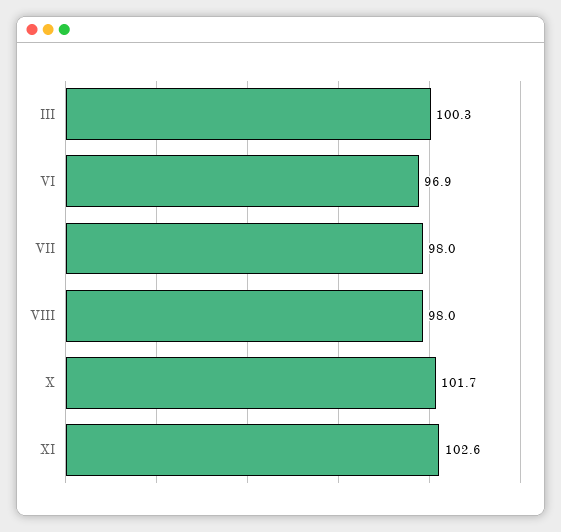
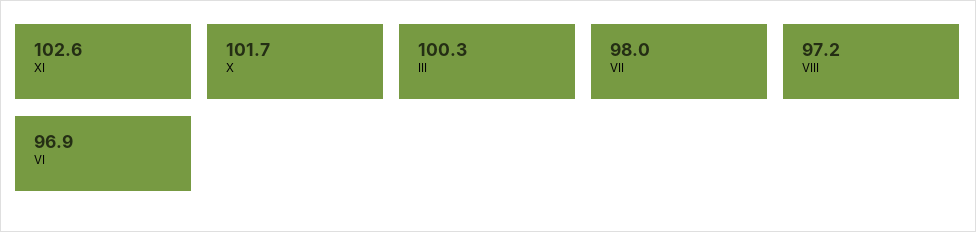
VIII: 98 -> 97.2

